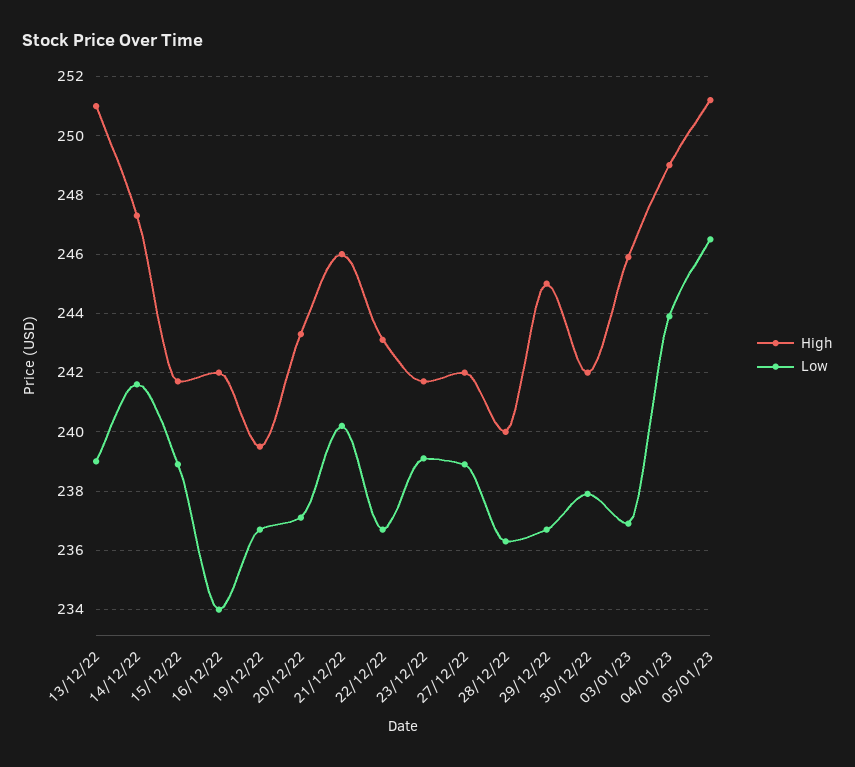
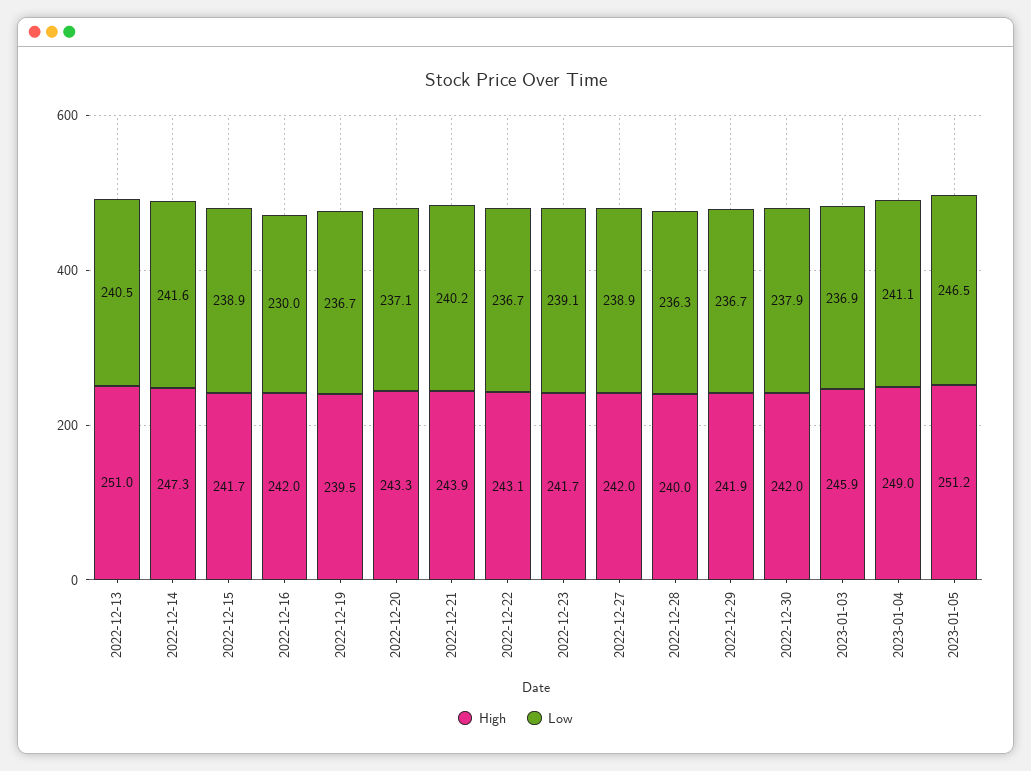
Low, 13/12/22: 239 -> 240.5
Low, 16/12/22: 234 -> 230
High, 21/12/22: 246 -> 243.9
High, 29/12/22: 245 -> 241.9
Low, 04/01/23: 244 -> 241.1

